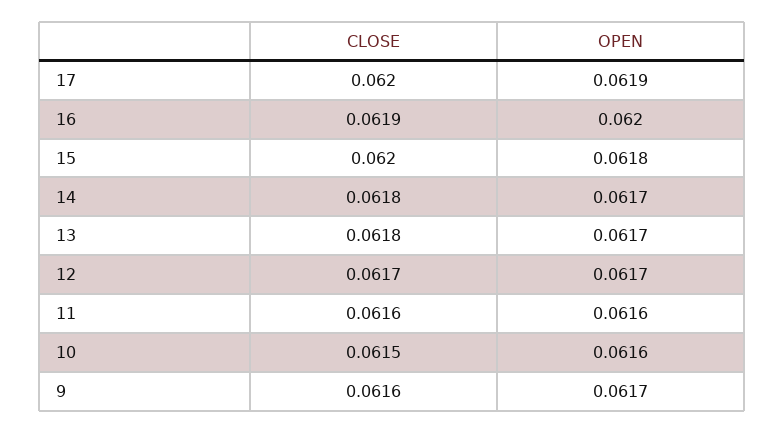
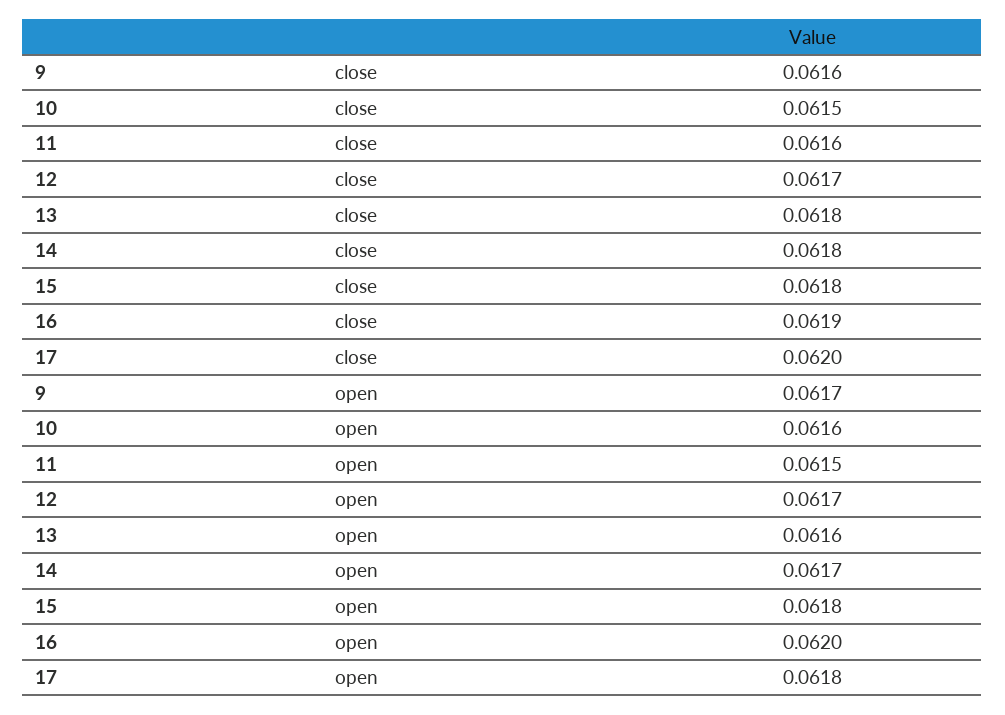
OPEN, 17: 0.0619 -> 0.0618
CLOSE, 15: 0.062 -> 0.0618
OPEN, 13: 0.0617 -> 0.0616
OPEN, 11: 0.0616 -> 0.0615

